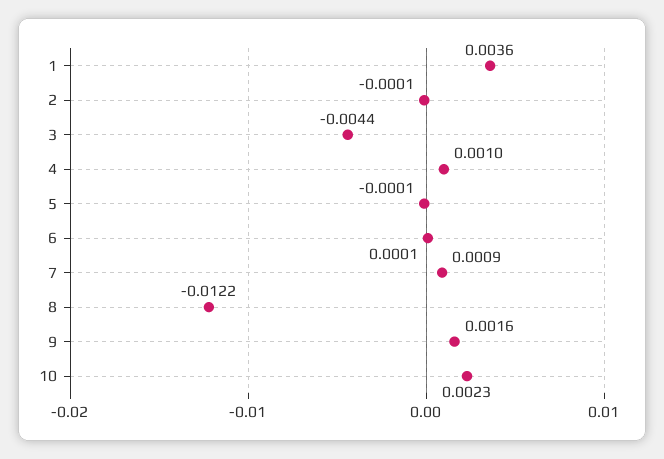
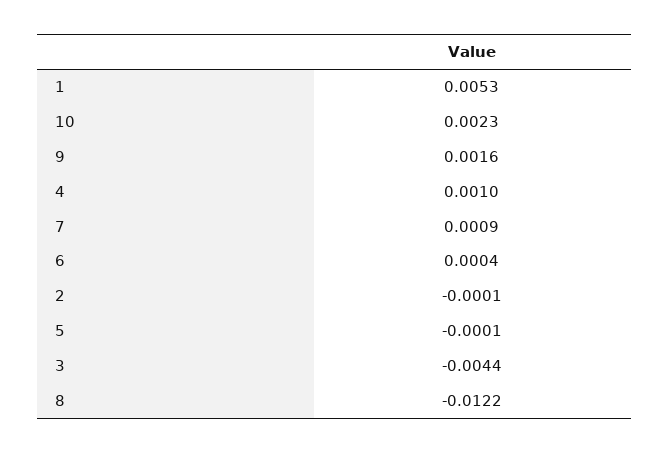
1: 0.0036 -> 0.0053
6: 0.0001 -> 0.0004

